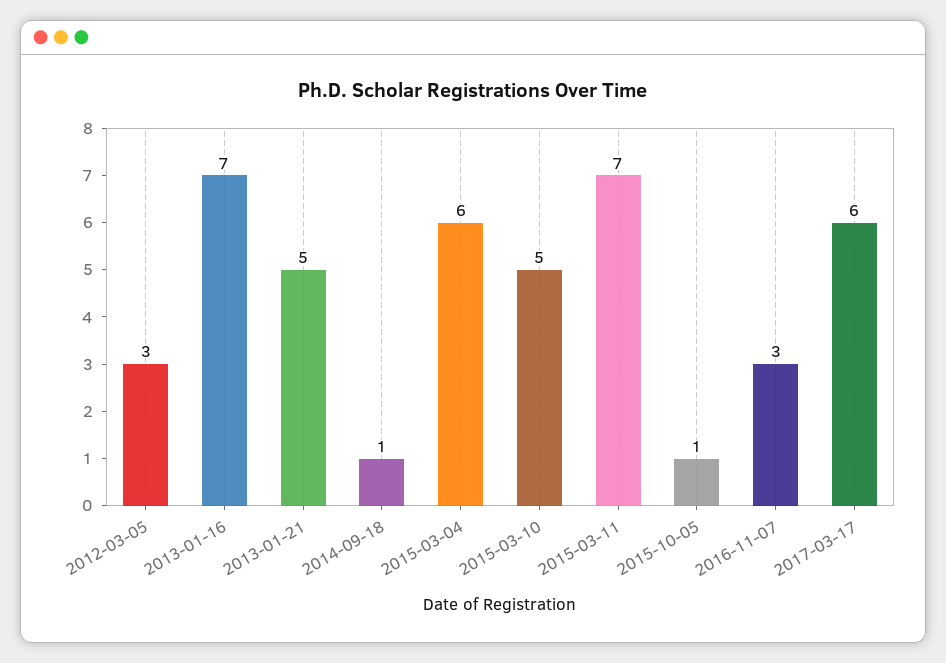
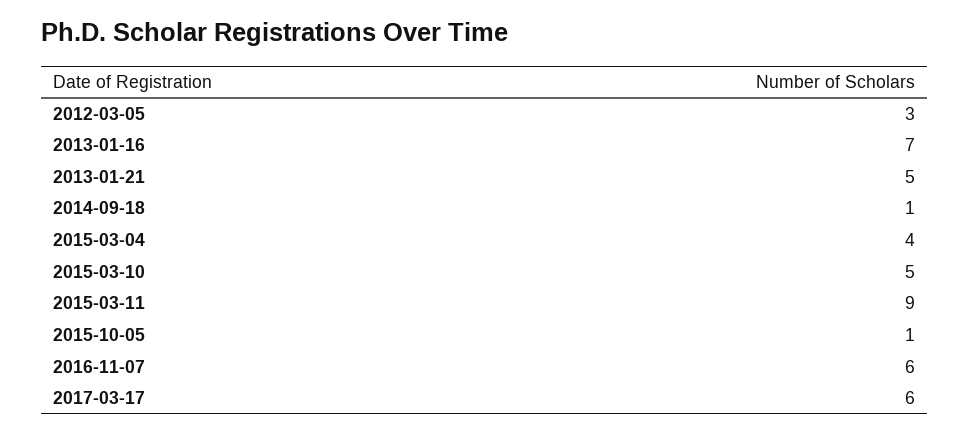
2015-03-04: 6 -> 4
2015-03-11: 7 -> 9
2016-11-07: 3 -> 6

